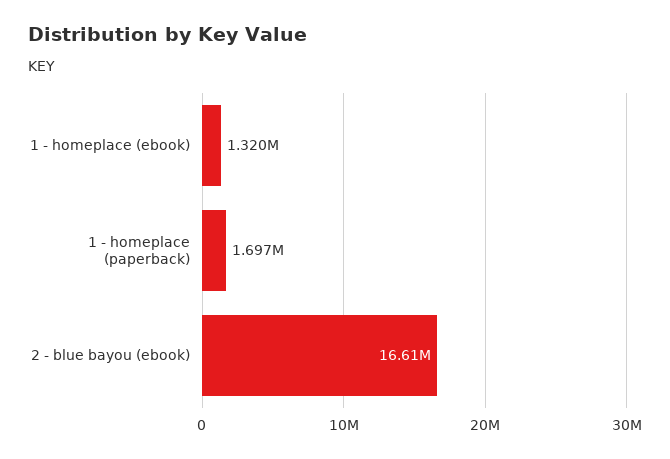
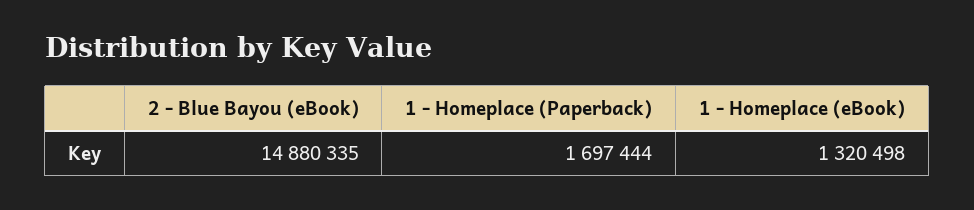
2 - blue bayou (ebook): 16610000 -> 14880335

